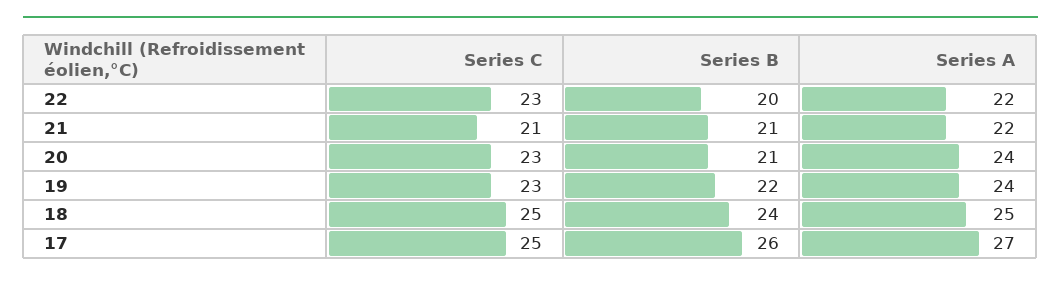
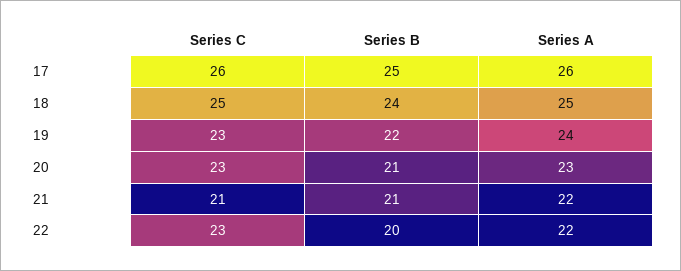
Series A, 20: 24 -> 23
Series C, 17: 25 -> 26
Series B, 17: 26 -> 25
Series A, 17: 27 -> 26

